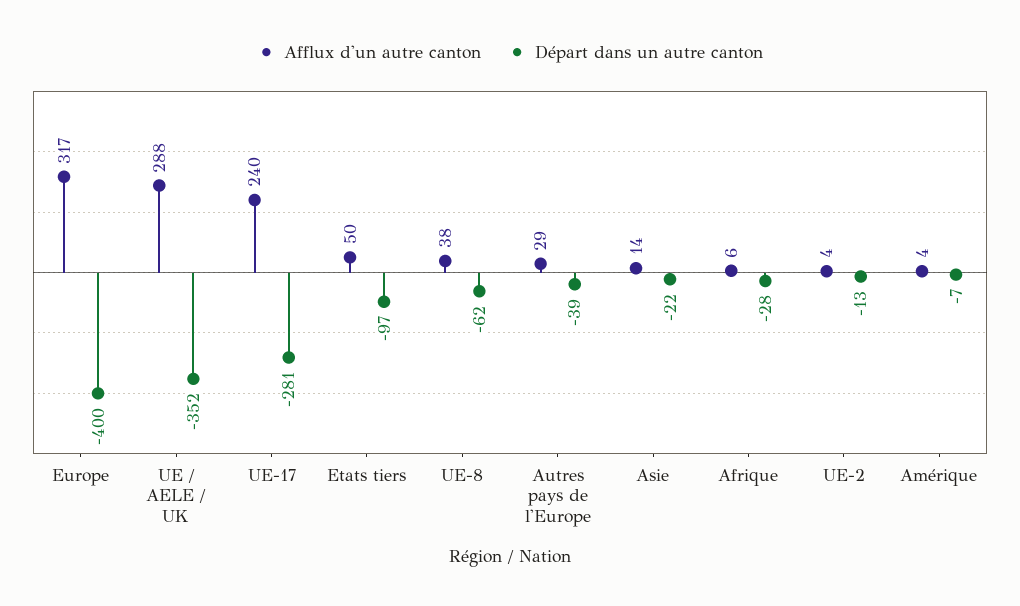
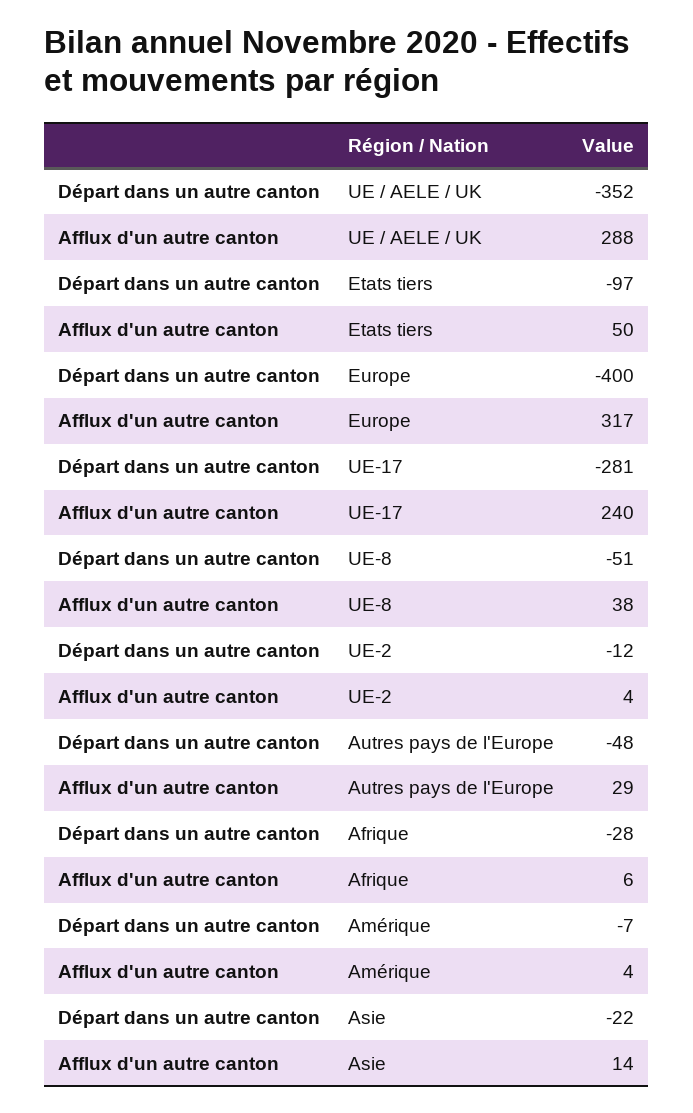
Départ dans un autre canton, UE-8: -62 -> -51
Départ dans un autre canton, Autres pays de l'Europe: -39 -> -48
Départ dans un autre canton, UE-2: -13 -> -12

